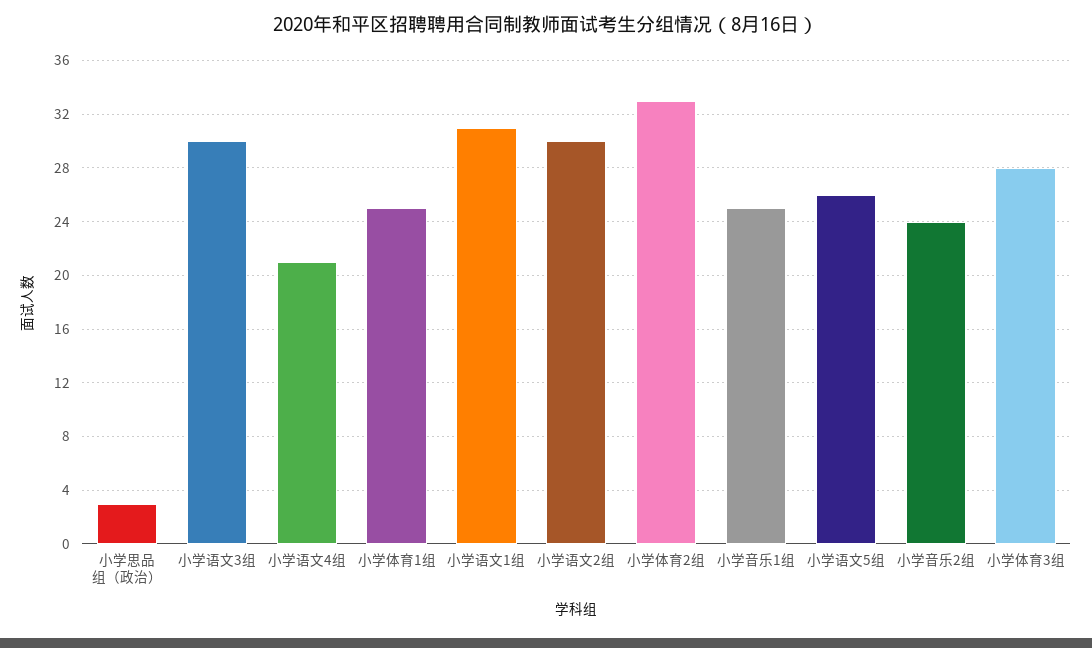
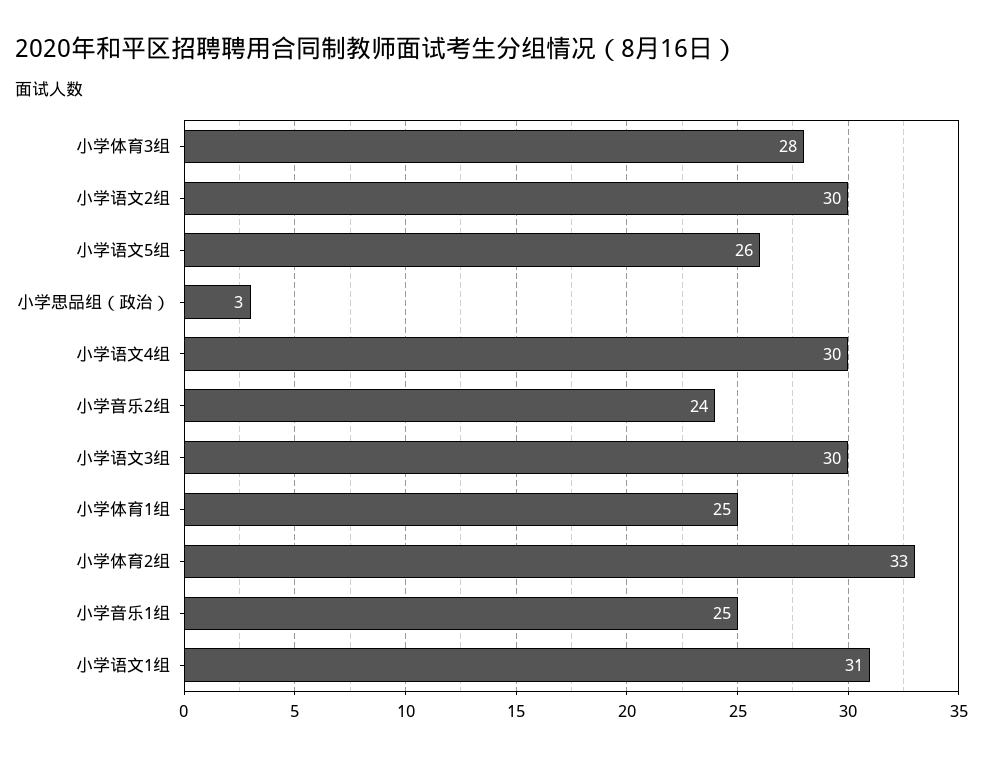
小学语文4组: 21 -> 30

